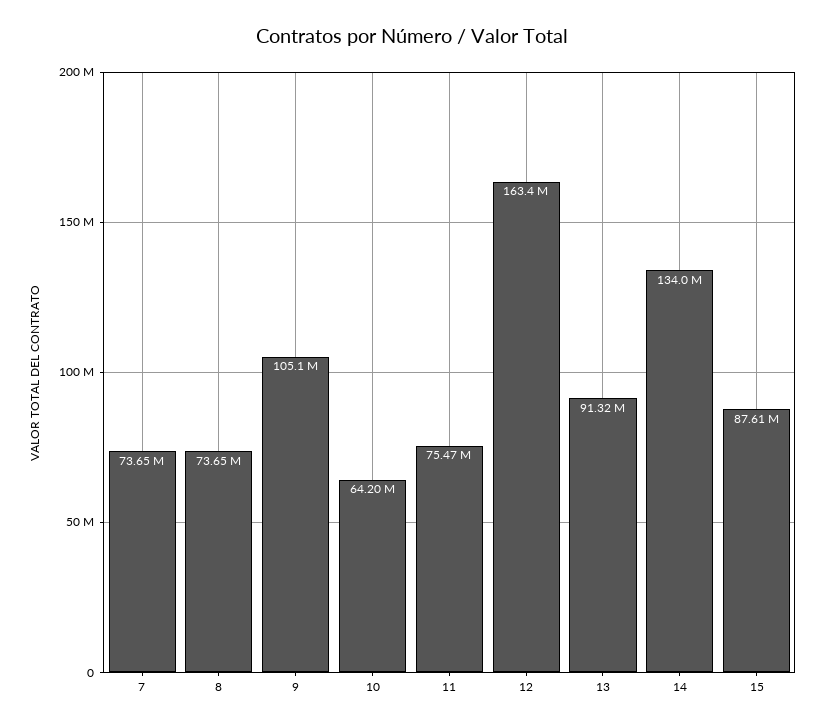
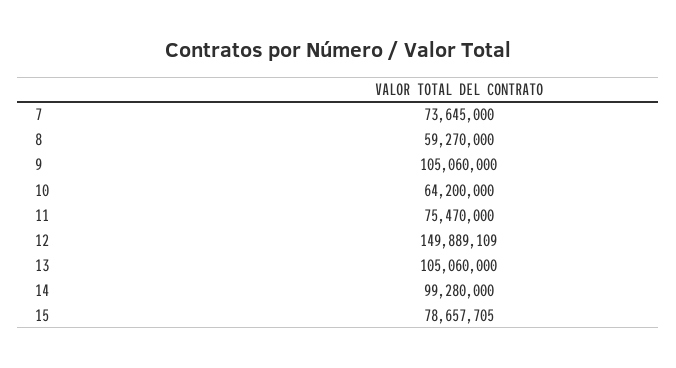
8: 73650000 -> 59270000
12: 163400000 -> 149889109
13: 91320000 -> 105060000
14: 134000000 -> 99280000
15: 87610000 -> 78657705

